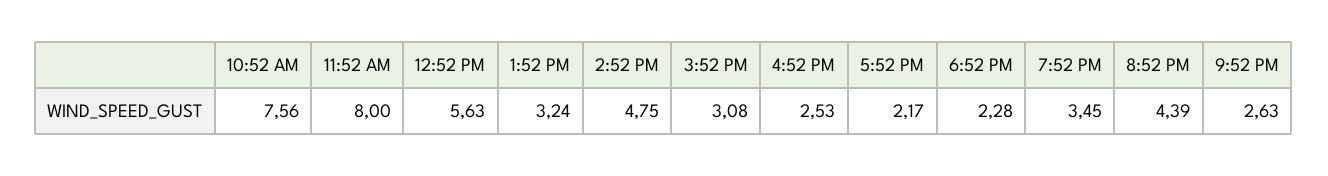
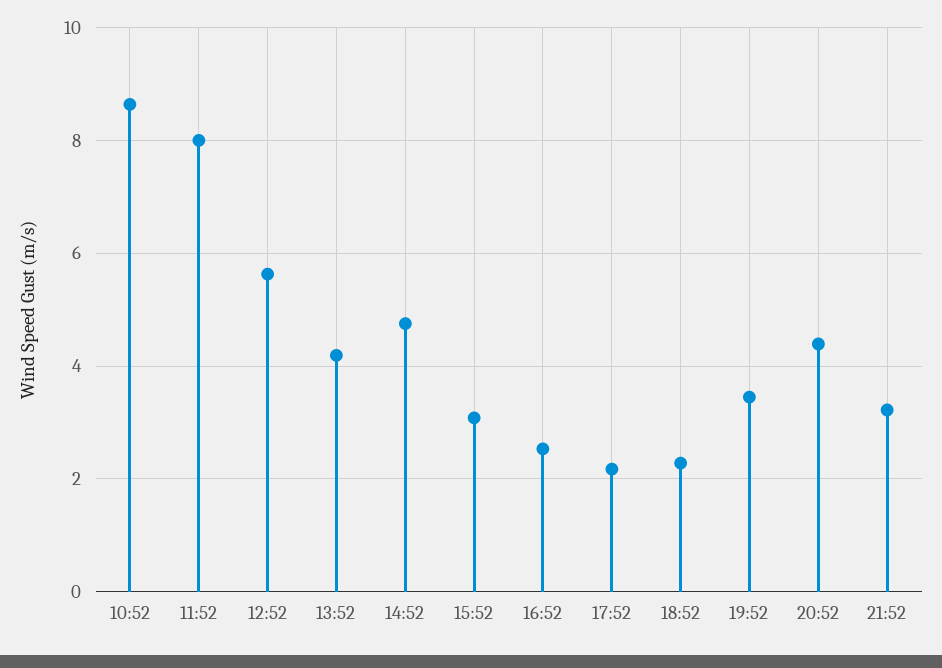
10:52 AM: 7.56 -> 8.6
1:52 PM: 3.24 -> 4.2
9:52 PM: 2.63 -> 3.2

